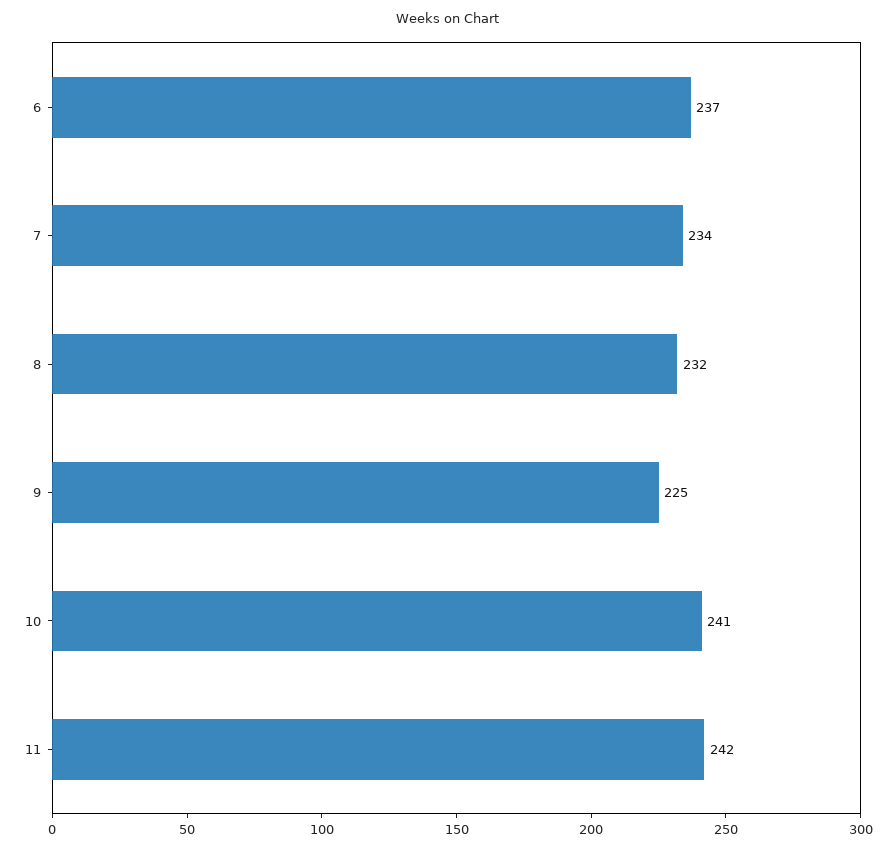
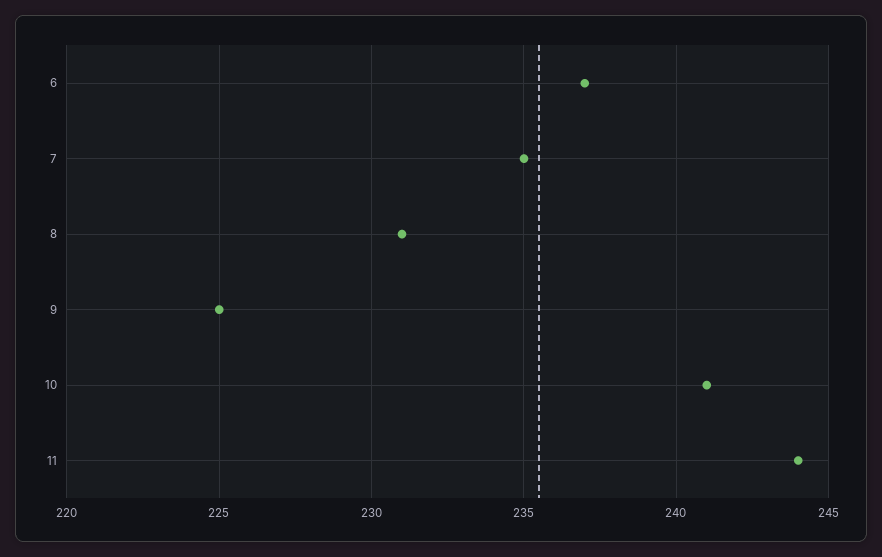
7: 234 -> 235
8: 232 -> 231
11: 242 -> 244

